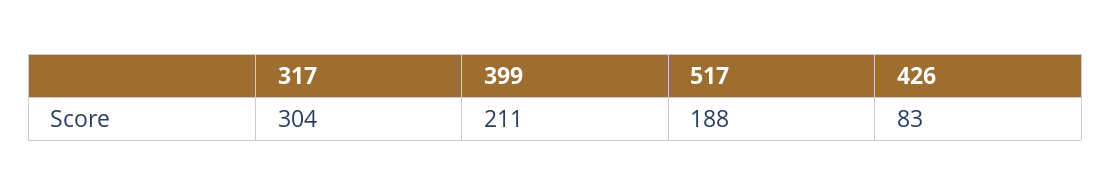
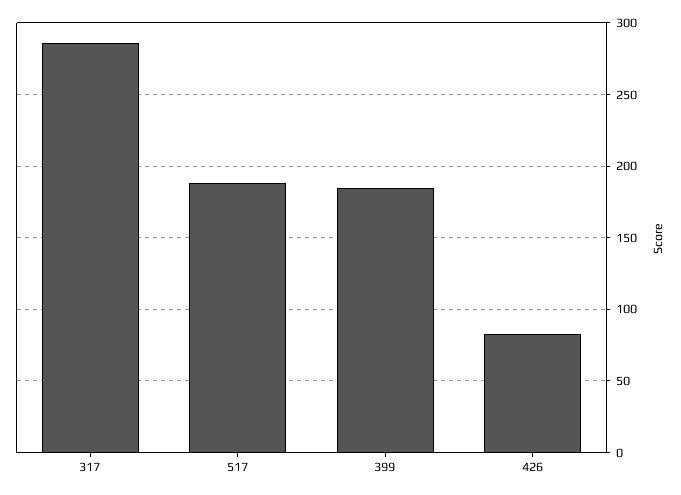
317: 304 -> 285
399: 211 -> 185

